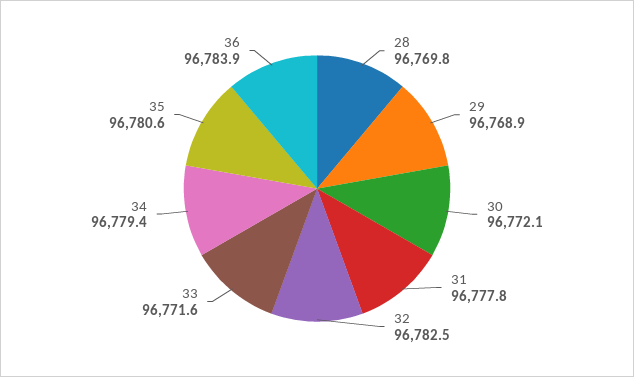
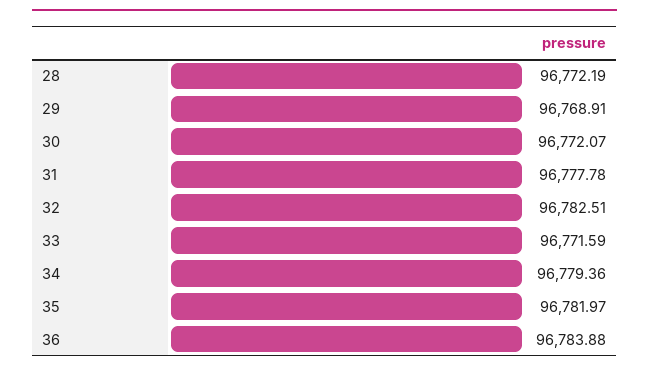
28: 96769.8 -> 96772.19
35: 96780.6 -> 96781.97

